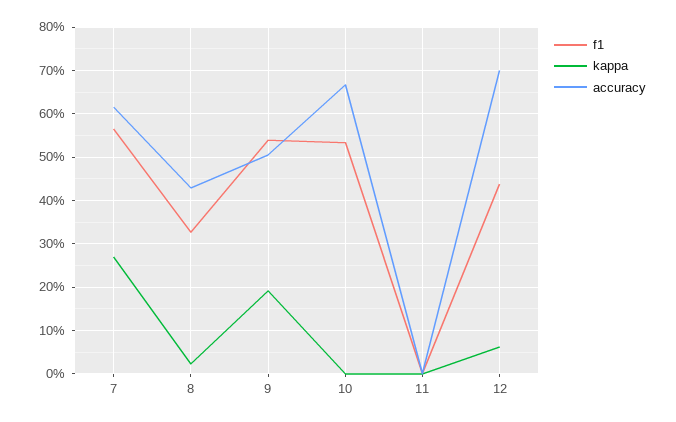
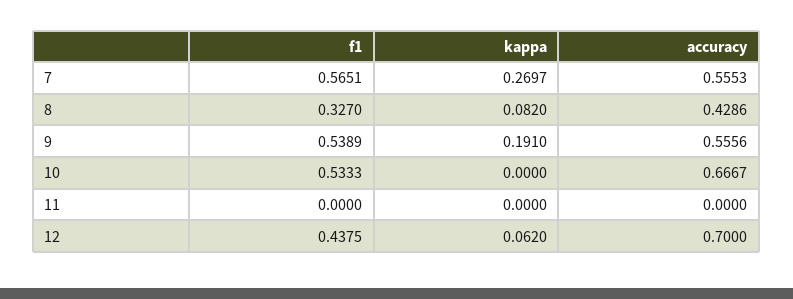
accuracy, 7: 0.62 -> 0.5553
kappa, 8: 0.02 -> 0.082
accuracy, 9: 0.5 -> 0.5556

